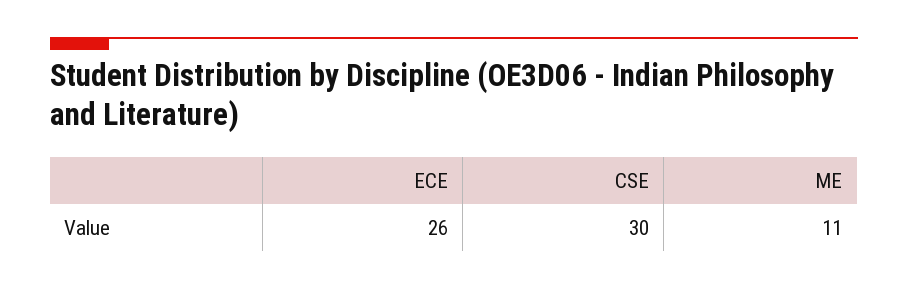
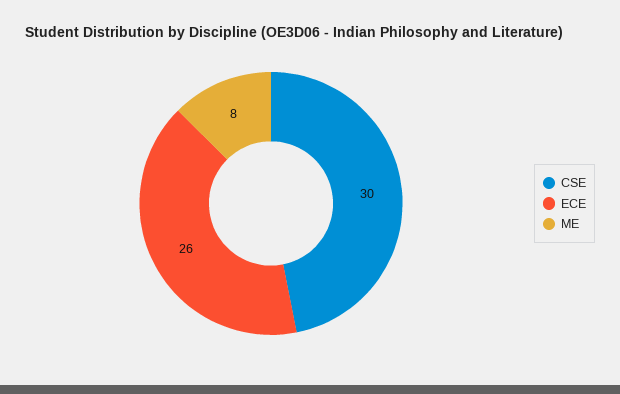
ME: 11 -> 8

